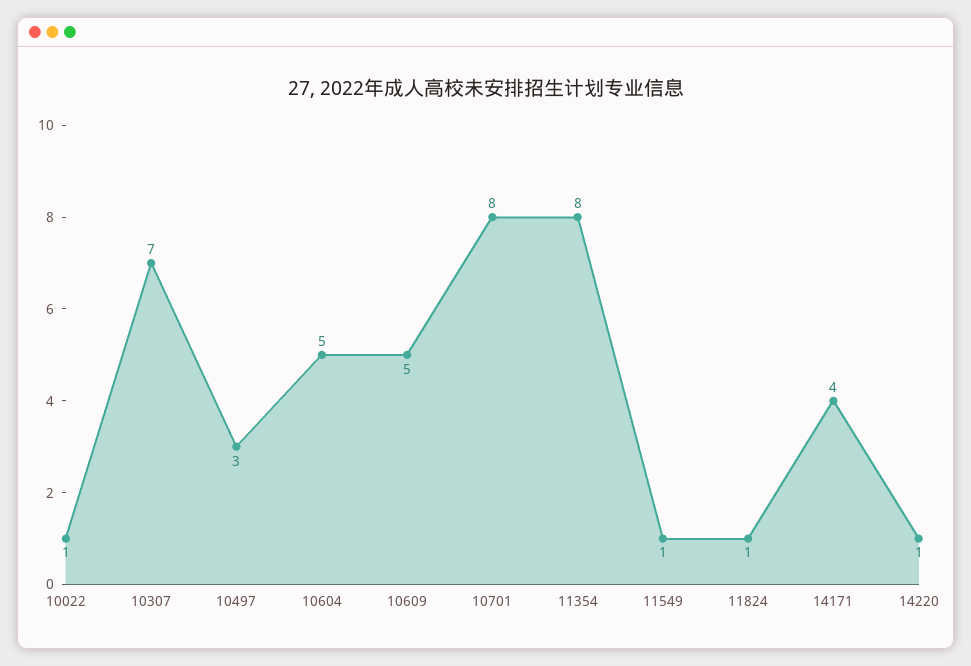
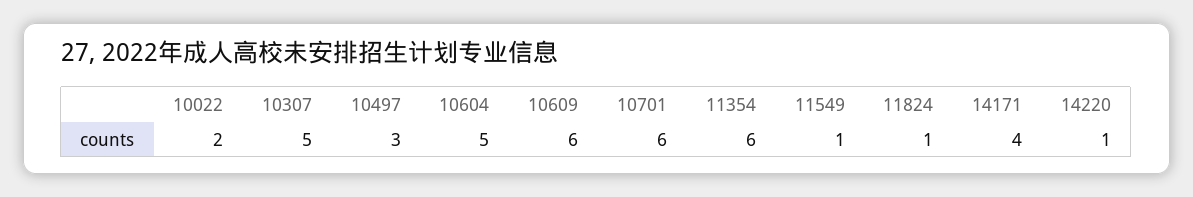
10022: 1 -> 2
10307: 7 -> 5
10609: 5 -> 6
10701: 8 -> 6
11354: 8 -> 6

